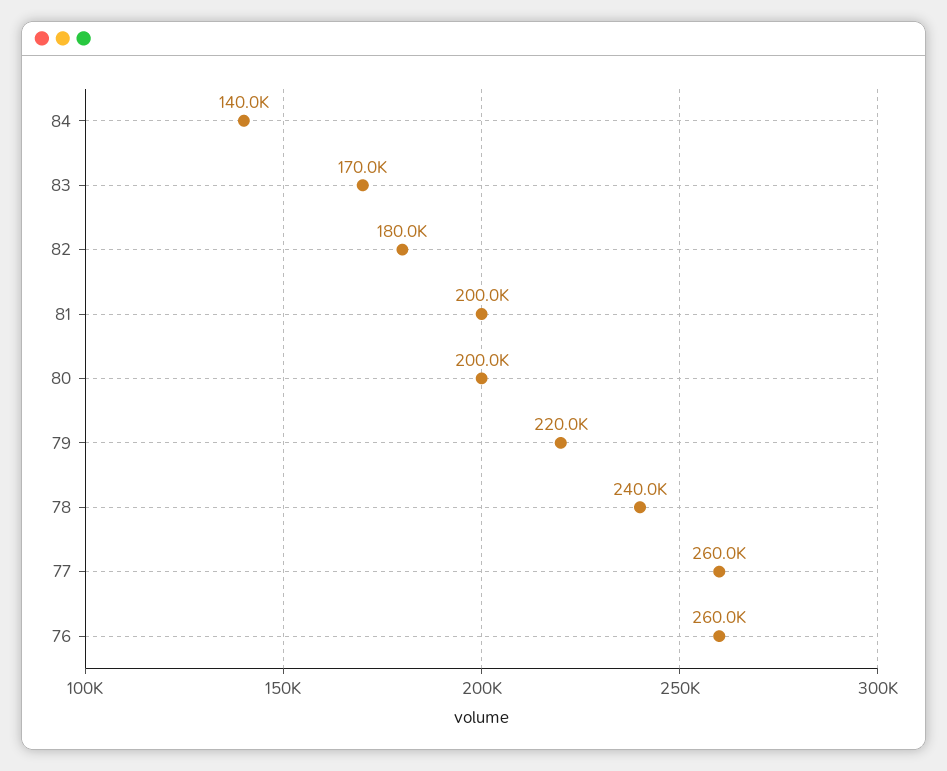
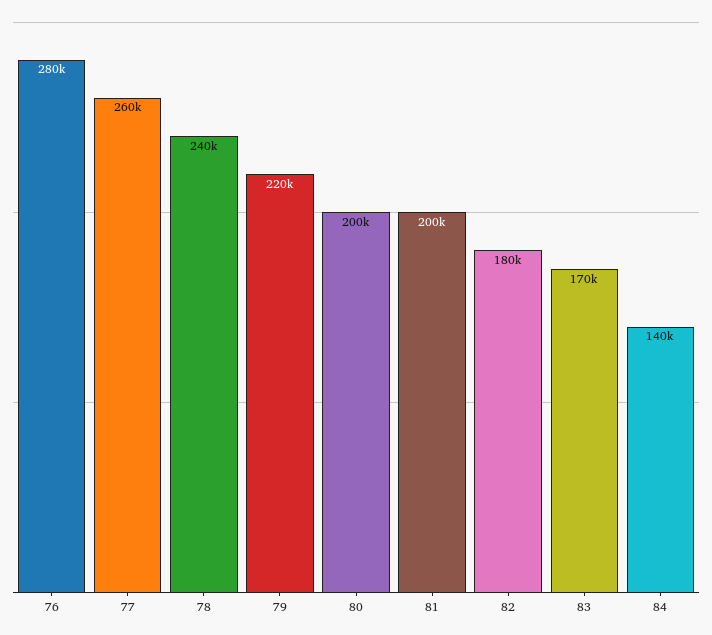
76: 260000 -> 280000

